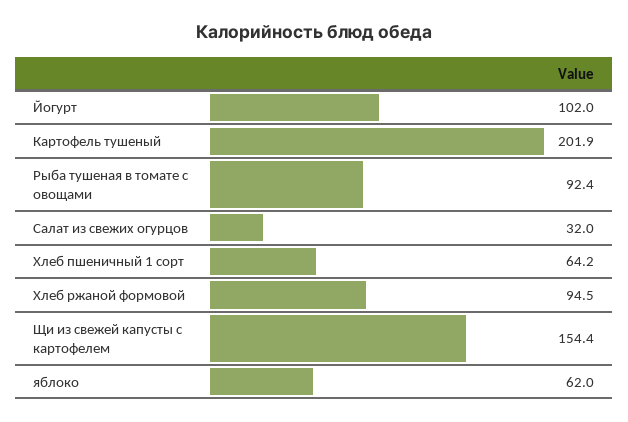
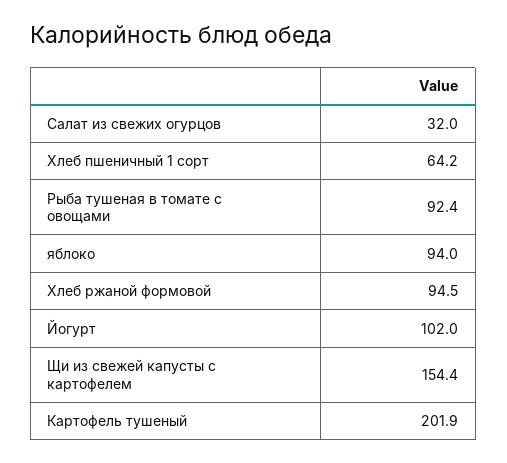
яблоко: 62 -> 94

